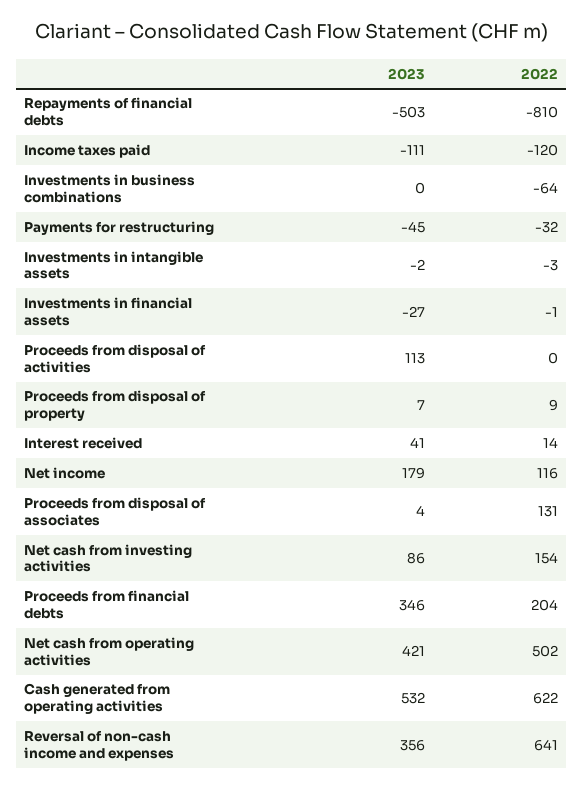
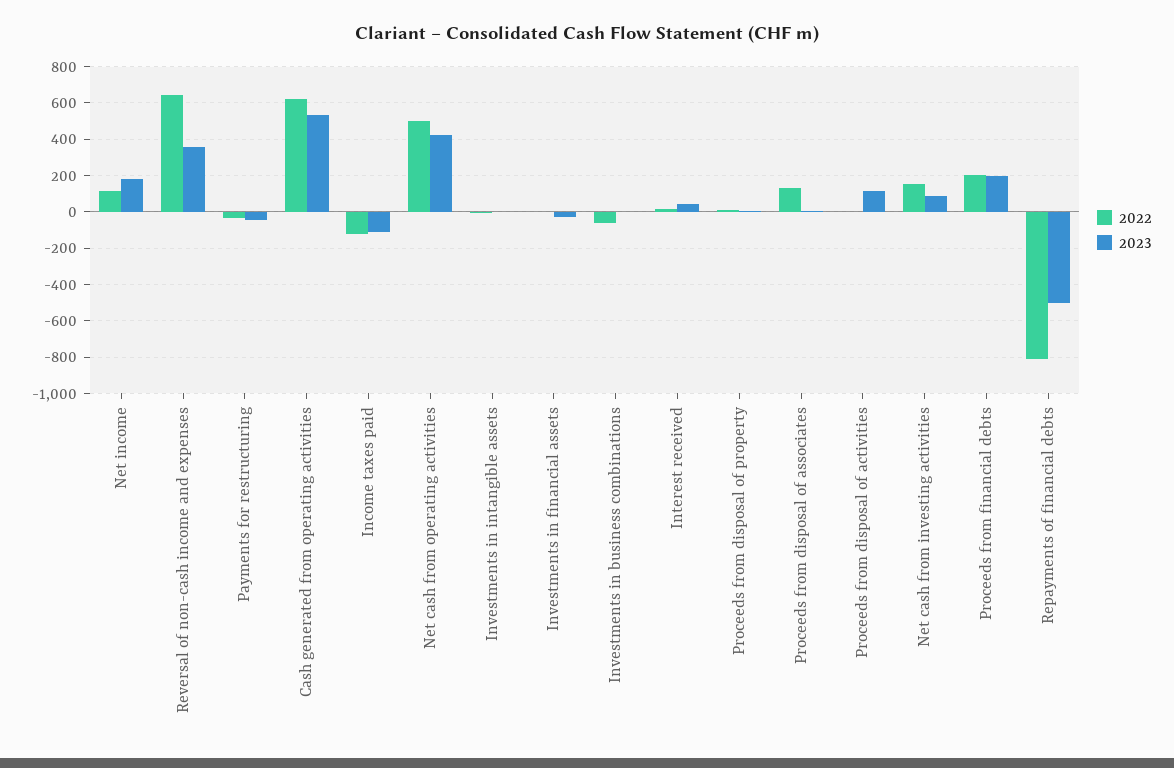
2023, Proceeds from financial debts: 346 -> 200

